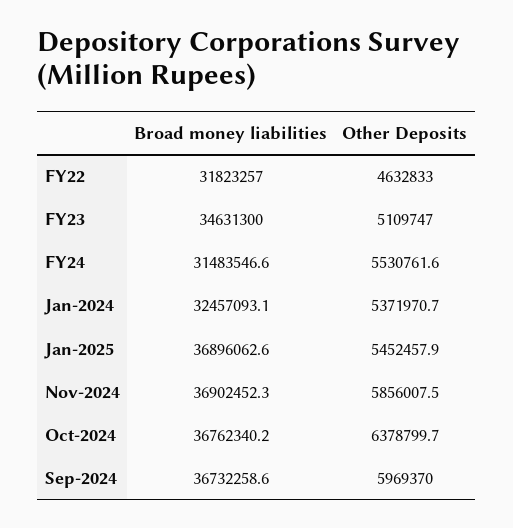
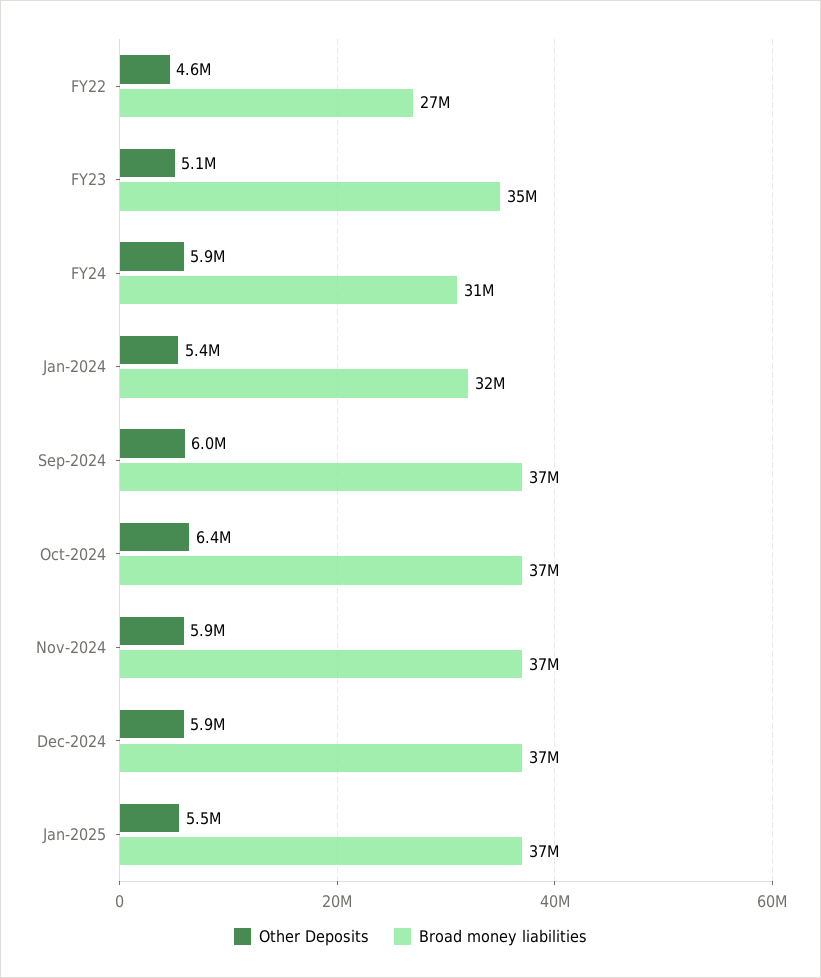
Broad money liabilities, FY22: 31823257 -> 27000000
Other Deposits, FY24: 5530761.6 -> 5900000
Other Deposits, Dec-2024: none -> 5900000
Broad money liabilities, Dec-2024: none -> 37000000

